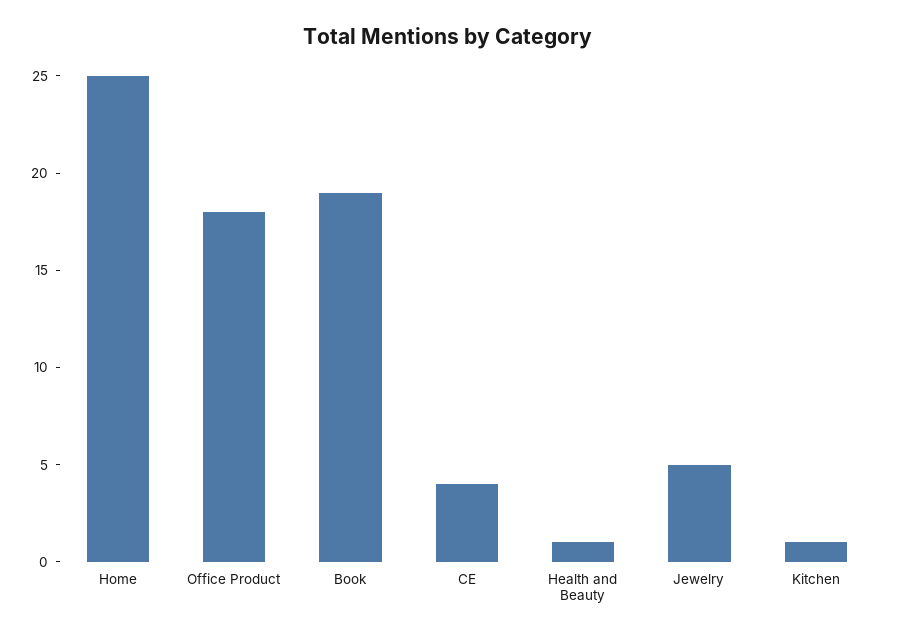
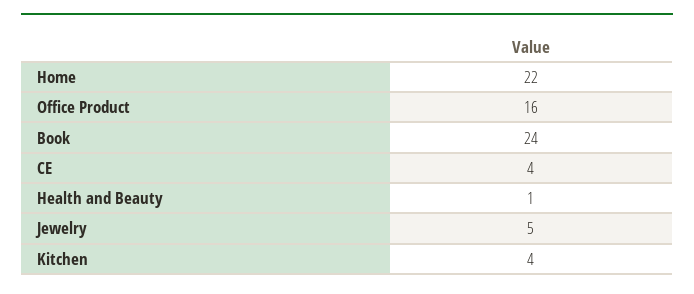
Home: 25 -> 22
Office Product: 18 -> 16
Book: 19 -> 24
Kitchen: 1 -> 4

